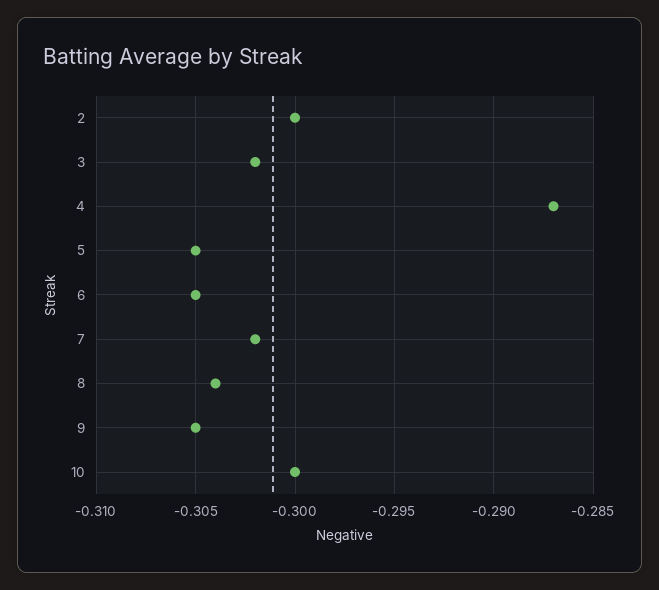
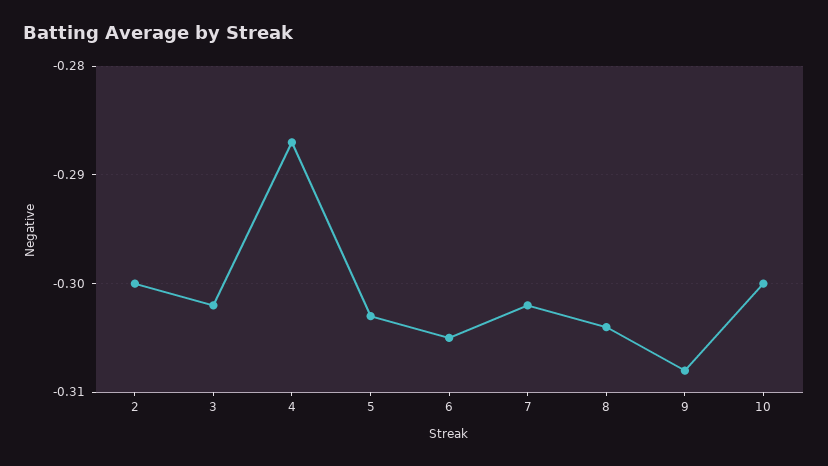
5: -0.305 -> -0.303
9: -0.305 -> -0.308

